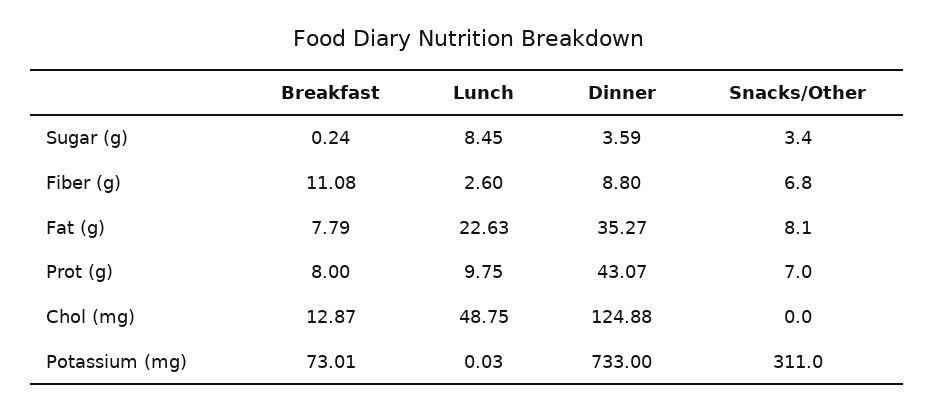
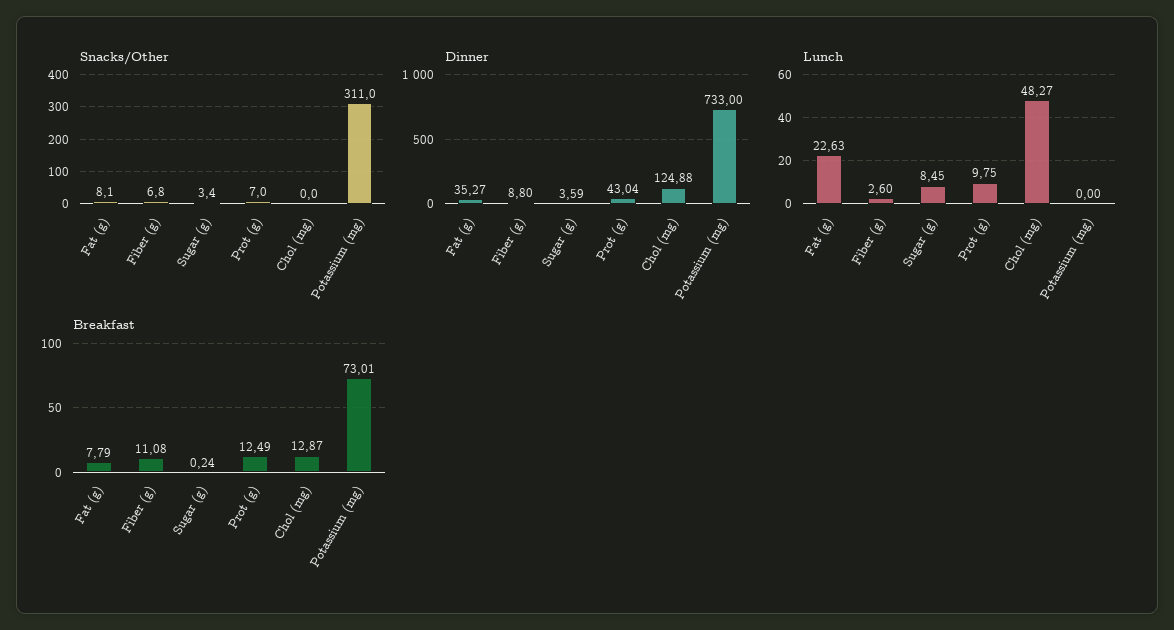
Breakfast, Prot (g): 8 -> 12.49
Dinner, Prot (g): 43.07 -> 43.04
Lunch, Chol (mg): 48.75 -> 48.27
Lunch, Potassium (mg): 0.03 -> 0

